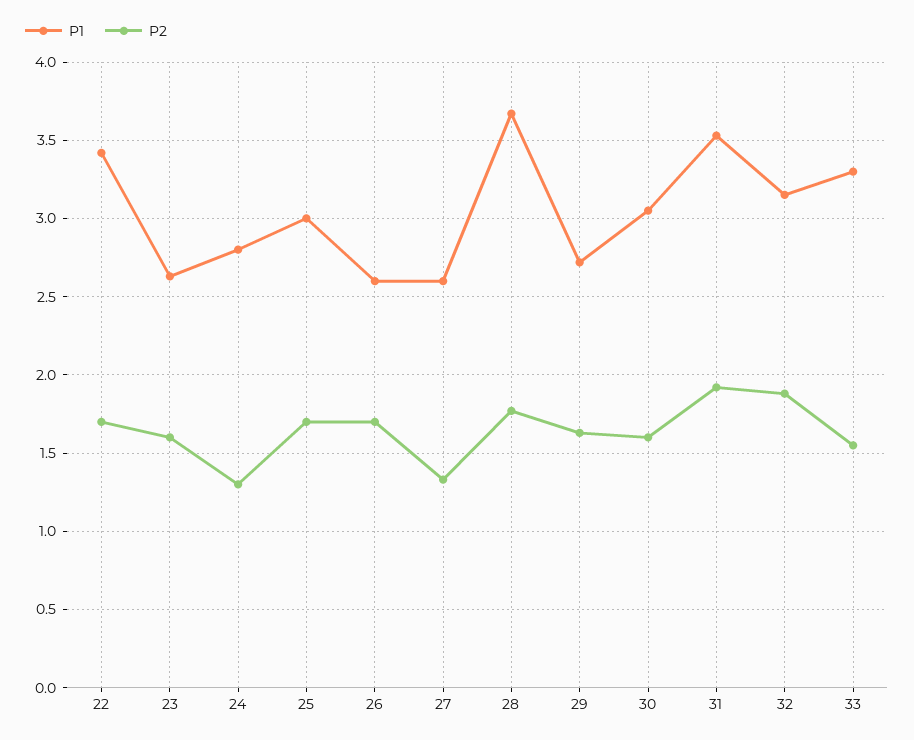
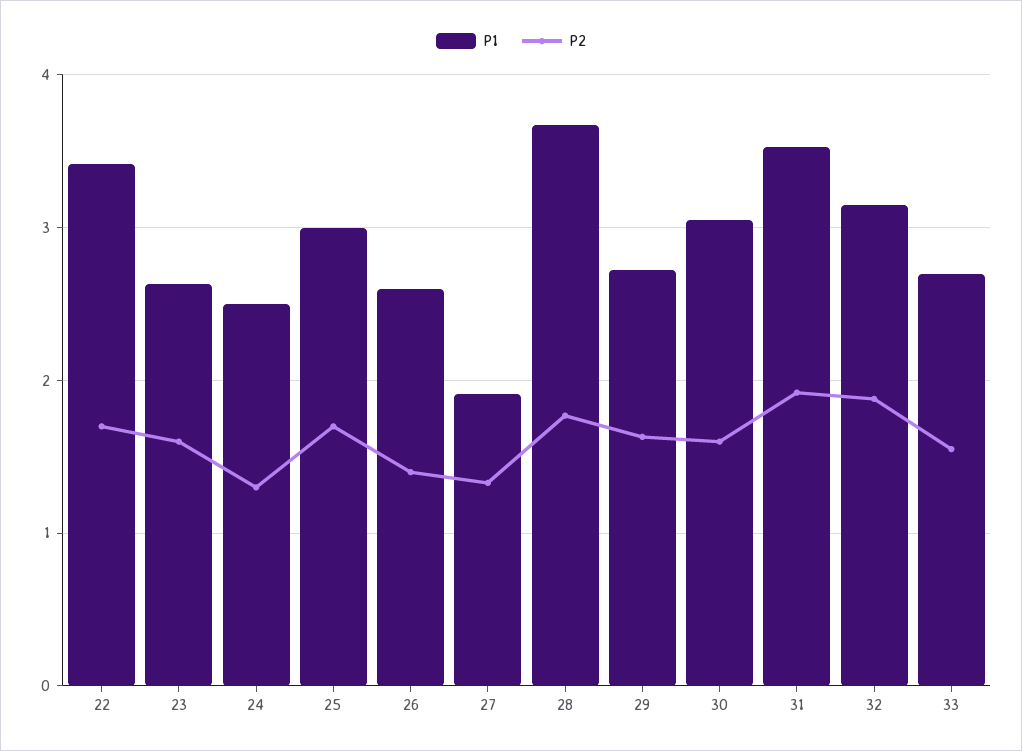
P1, 24: 2.8 -> 2.5
P2, 26: 1.7 -> 1.4
P1, 27: 2.6 -> 1.9
P1, 33: 3.3 -> 2.7

